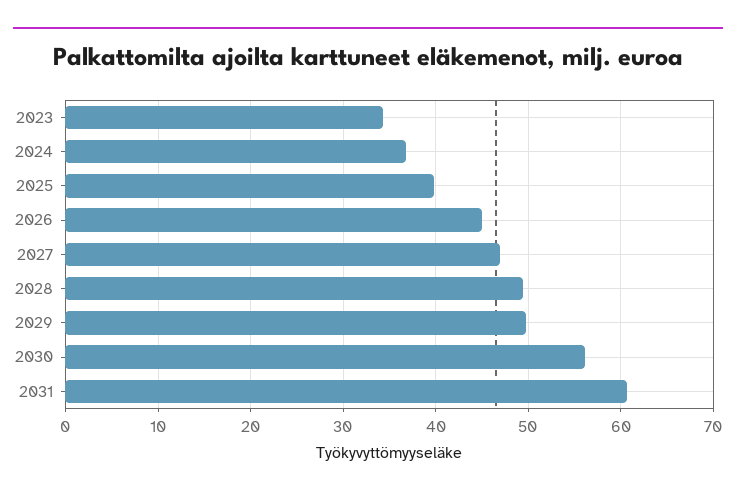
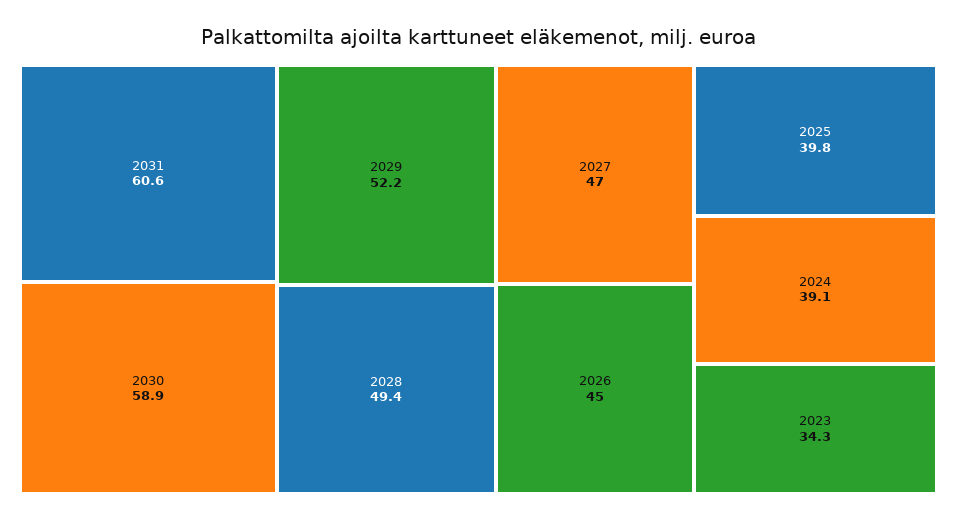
2024: 37 -> 39.1
2029: 50 -> 52.2
2030: 56 -> 58.9

